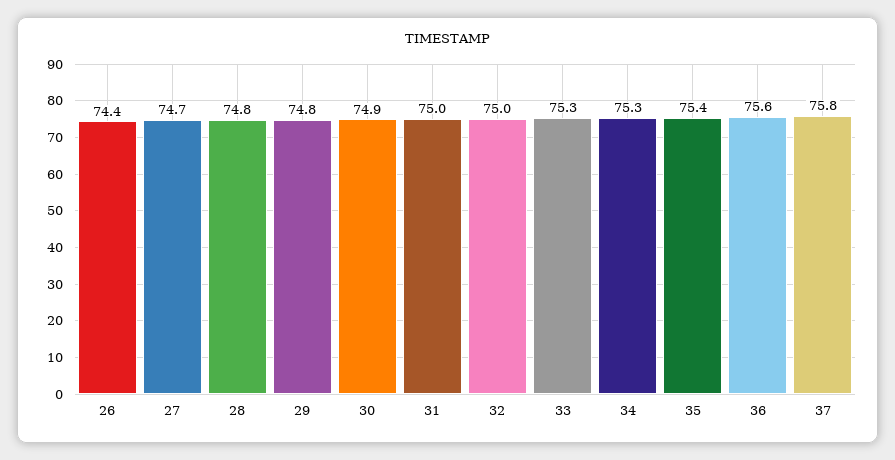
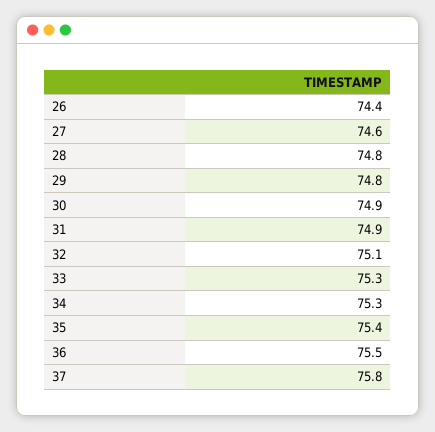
27: 74.7 -> 74.6
31: 75 -> 74.9
32: 75 -> 75.1
36: 75.6 -> 75.5

